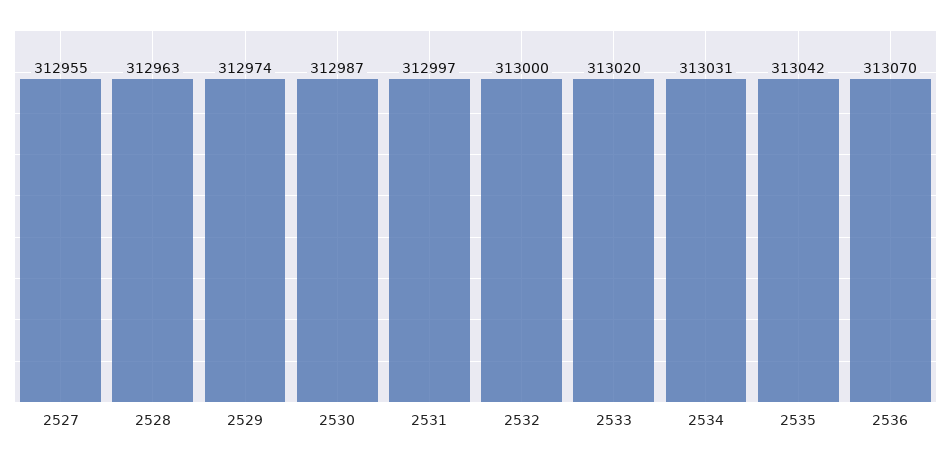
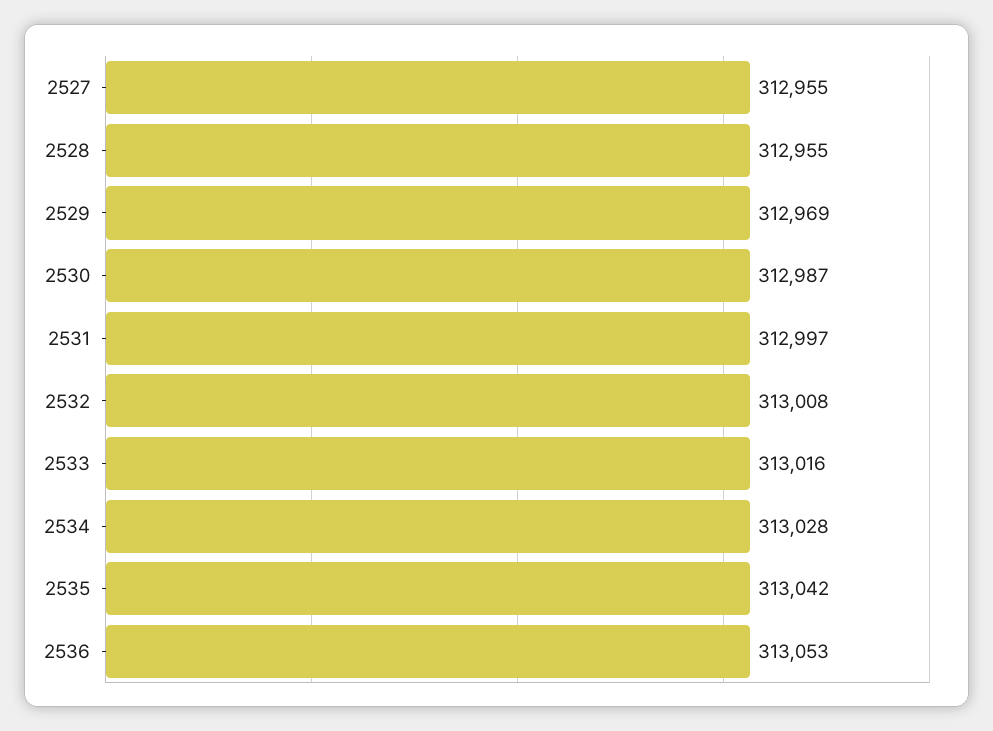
2528: 312963 -> 312955
2529: 312974 -> 312969
2532: 313000 -> 313008
2533: 313020 -> 313016
2534: 313031 -> 313028
2536: 313070 -> 313053

